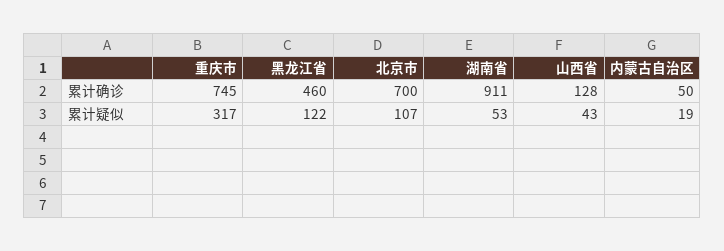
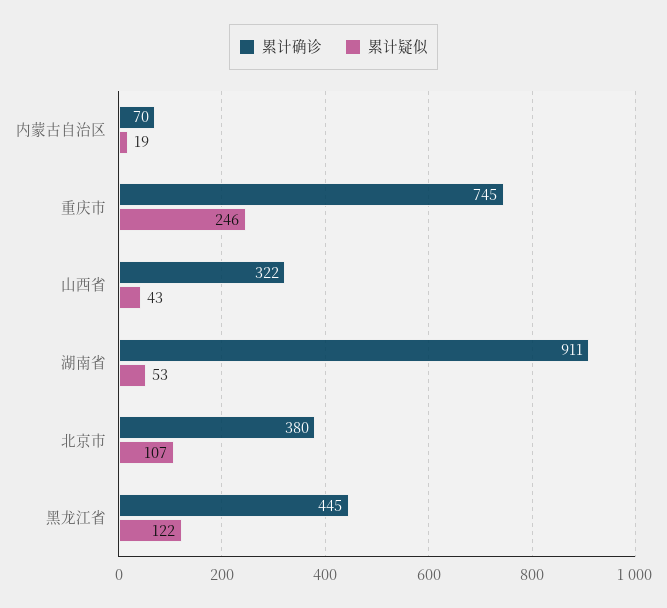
累计确诊, 黑龙江省: 460 -> 445
累计确诊, 北京市: 700 -> 380
累计确诊, 山西省: 128 -> 322
累计确诊, 内蒙古自治区: 50 -> 70
累计疑似, 重庆市: 317 -> 246

